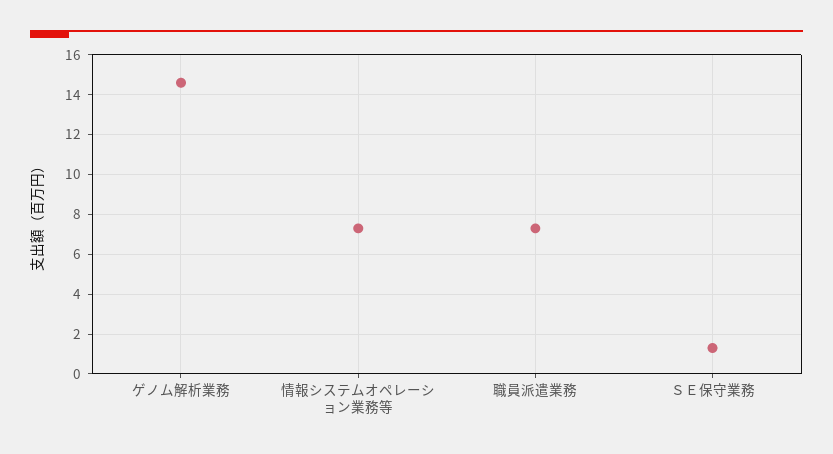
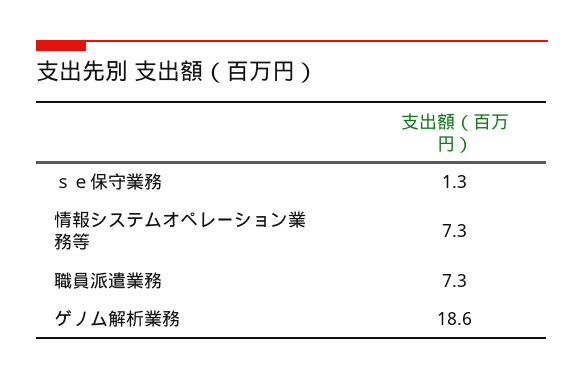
ゲノム解析業務: 14.5 -> 18.6

